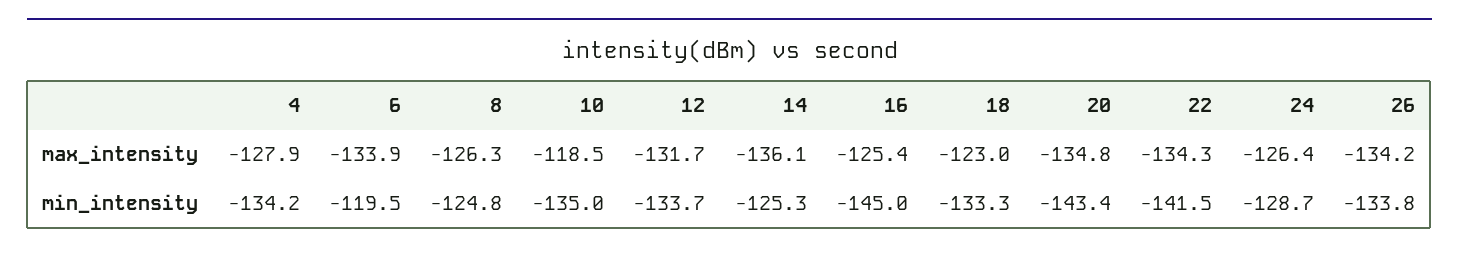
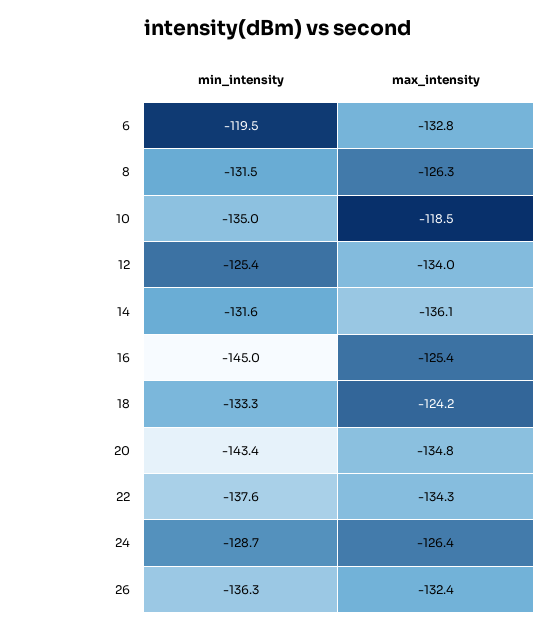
4, max_intensity: -127.9 -> none
6, max_intensity: -133.9 -> -132.8
12, max_intensity: -131.7 -> -134
18, max_intensity: -123 -> -124.2
26, max_intensity: -134.2 -> -132.4
4, min_intensity: -134.2 -> none
8, min_intensity: -124.8 -> -131.5
12, min_intensity: -133.7 -> -125.4
14, min_intensity: -125.3 -> -131.6
22, min_intensity: -141.5 -> -137.6
26, min_intensity: -133.8 -> -136.3

